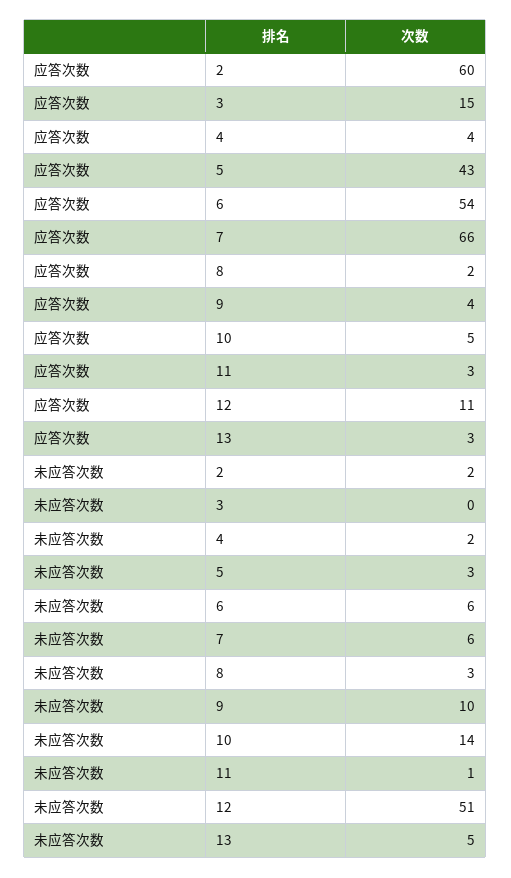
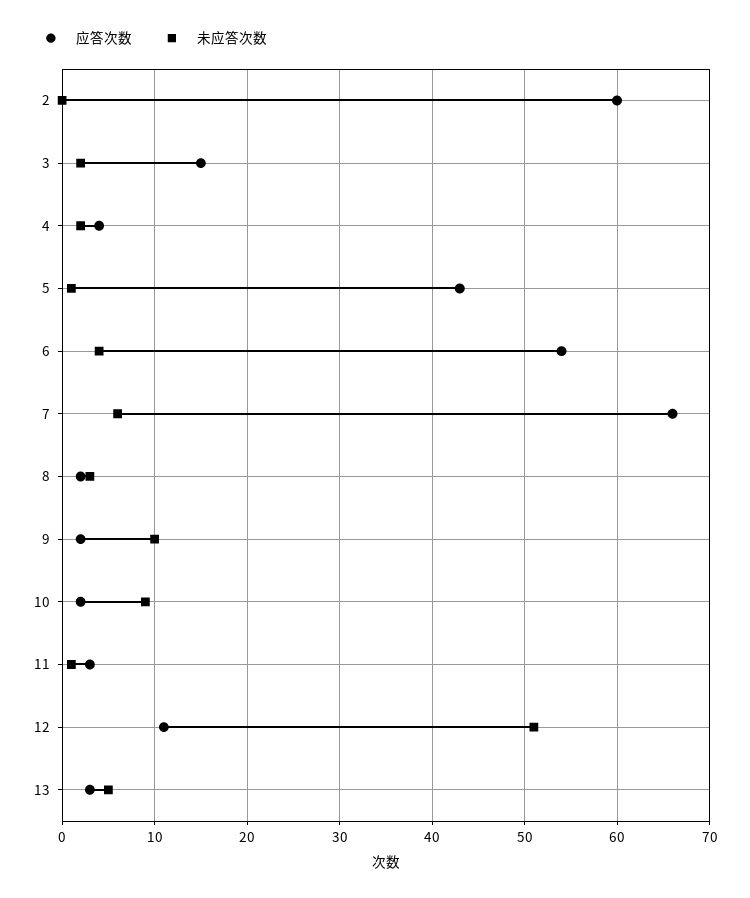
应答次数, 9: 4 -> 2
应答次数, 10: 5 -> 2
未应答次数, 2: 2 -> 0
未应答次数, 3: 0 -> 2
未应答次数, 5: 3 -> 1
未应答次数, 6: 6 -> 4
未应答次数, 10: 14 -> 9

